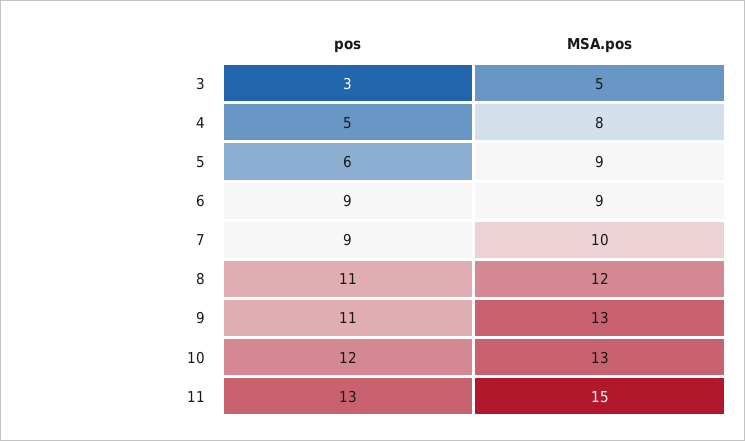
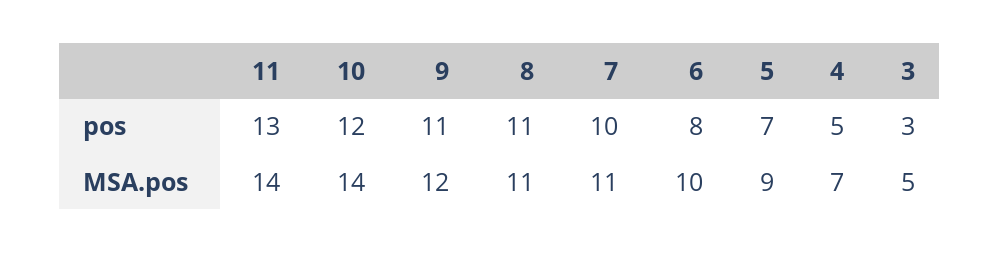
MSA.pos, 4: 8 -> 7
pos, 5: 6 -> 7
pos, 6: 9 -> 8
MSA.pos, 6: 9 -> 10
pos, 7: 9 -> 10
MSA.pos, 7: 10 -> 11
MSA.pos, 8: 12 -> 11
MSA.pos, 9: 13 -> 12
MSA.pos, 10: 13 -> 14
MSA.pos, 11: 15 -> 14

